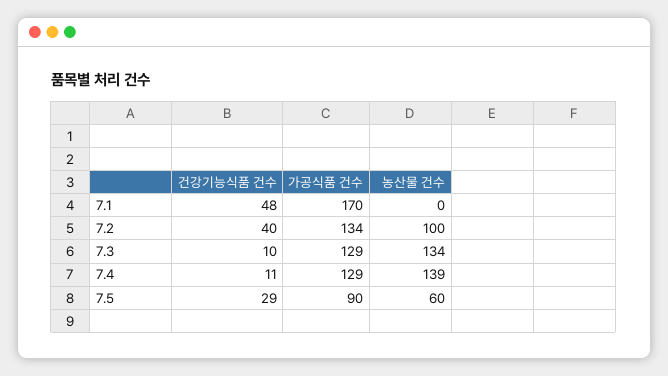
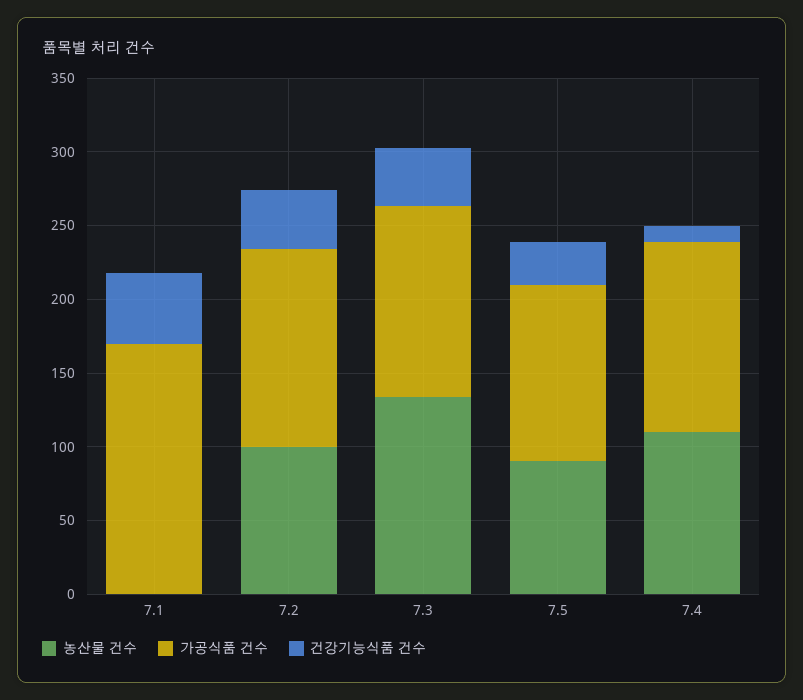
건강기능식품 건수, 7.3: 10 -> 40
농산물 건수, 7.4: 139 -> 110
가공식품 건수, 7.5: 90 -> 120
농산물 건수, 7.5: 60 -> 90

